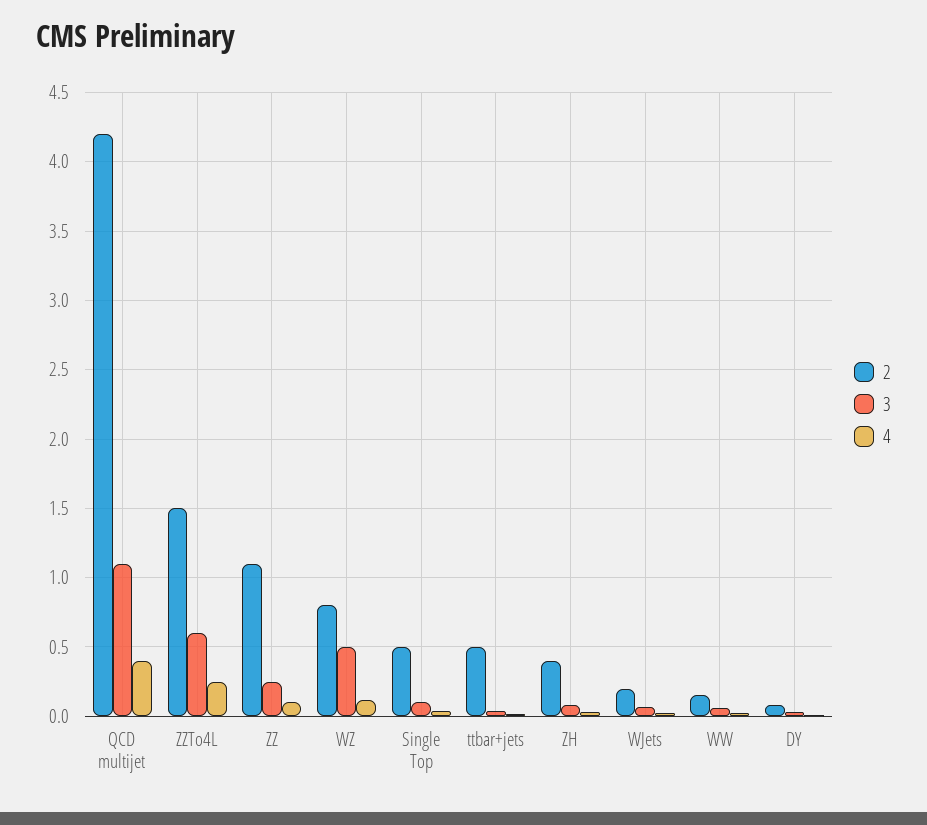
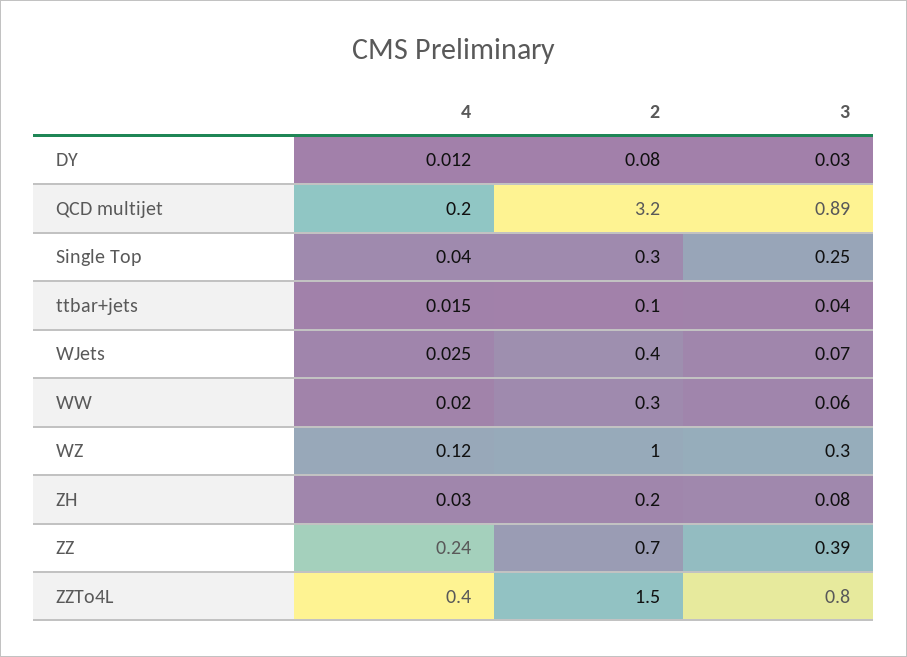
2, QCD multijet: 4.2 -> 3.2
3, QCD multijet: 1.1 -> 0.89
4, QCD multijet: 0.4 -> 0.2
3, ZZTo4L: 0.6 -> 0.8
4, ZZTo4L: 0.25 -> 0.4
2, ZZ: 1.1 -> 0.7
3, ZZ: 0.25 -> 0.39
4, ZZ: 0.1 -> 0.24
2, WZ: 0.8 -> 1
3, WZ: 0.5 -> 0.3
2, Single Top: 0.5 -> 0.3
3, Single Top: 0.1 -> 0.25
2, ttbar+jets: 0.5 -> 0.1
2, ZH: 0.4 -> 0.2
2, WJets: 0.2 -> 0.4
2, WW: 0.15 -> 0.3

